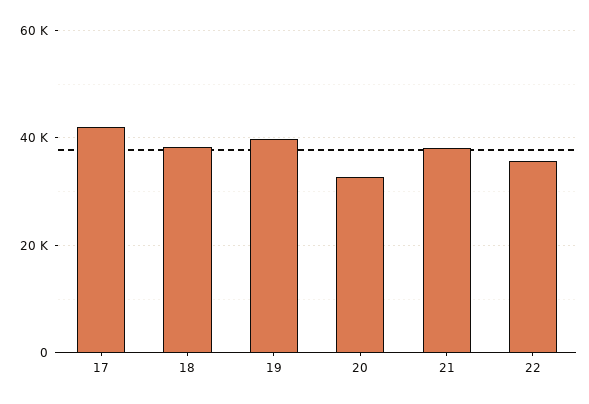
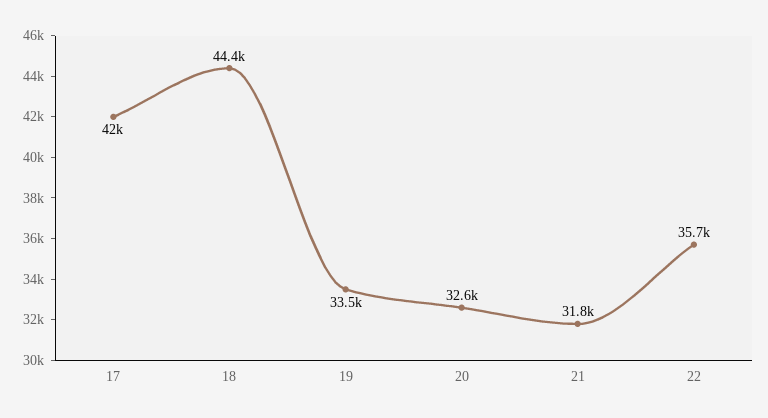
18: 38000 -> 44400
19: 40000 -> 33500
21: 38000 -> 31800

